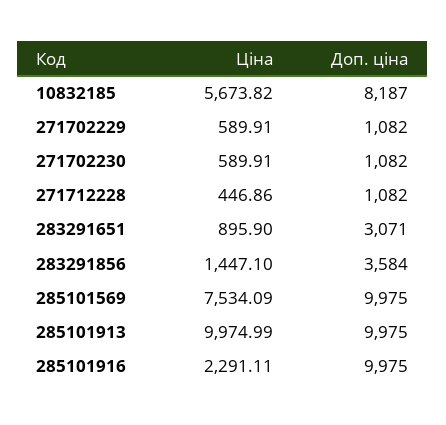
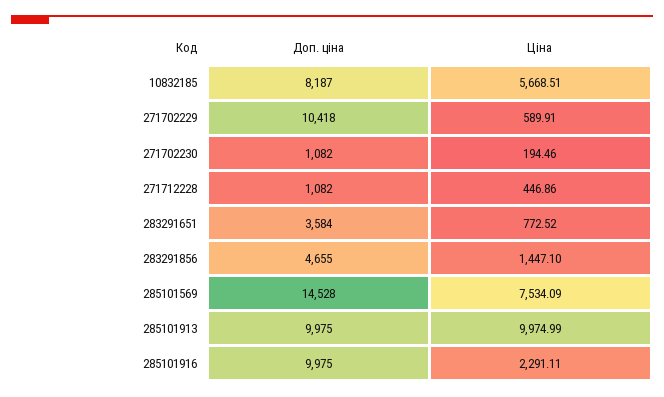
Ціна, 10832185: 5673.82 -> 5668.51
Доп. ціна, 271702229: 1082 -> 10418
Ціна, 271702230: 589.91 -> 194.46
Ціна, 283291651: 895.9 -> 772.52
Доп. ціна, 283291651: 3071 -> 3584
Доп. ціна, 283291856: 3584 -> 4655
Доп. ціна, 285101569: 9975 -> 14528

